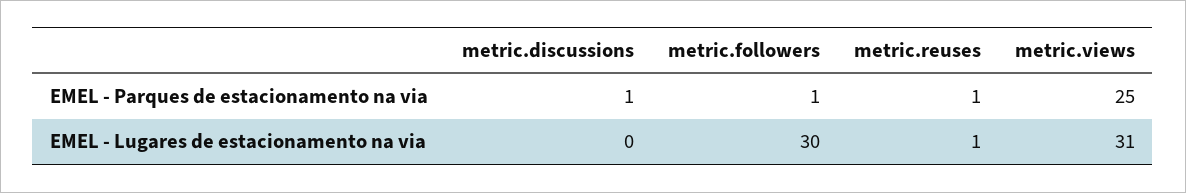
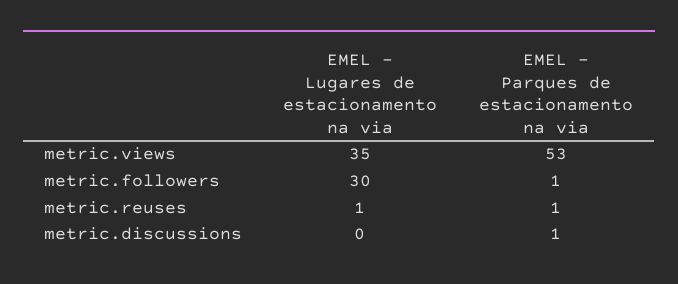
metric.views, EMEL - Parques de estacionamento na via: 25 -> 53
metric.views, EMEL - Lugares de estacionamento na via: 31 -> 35

